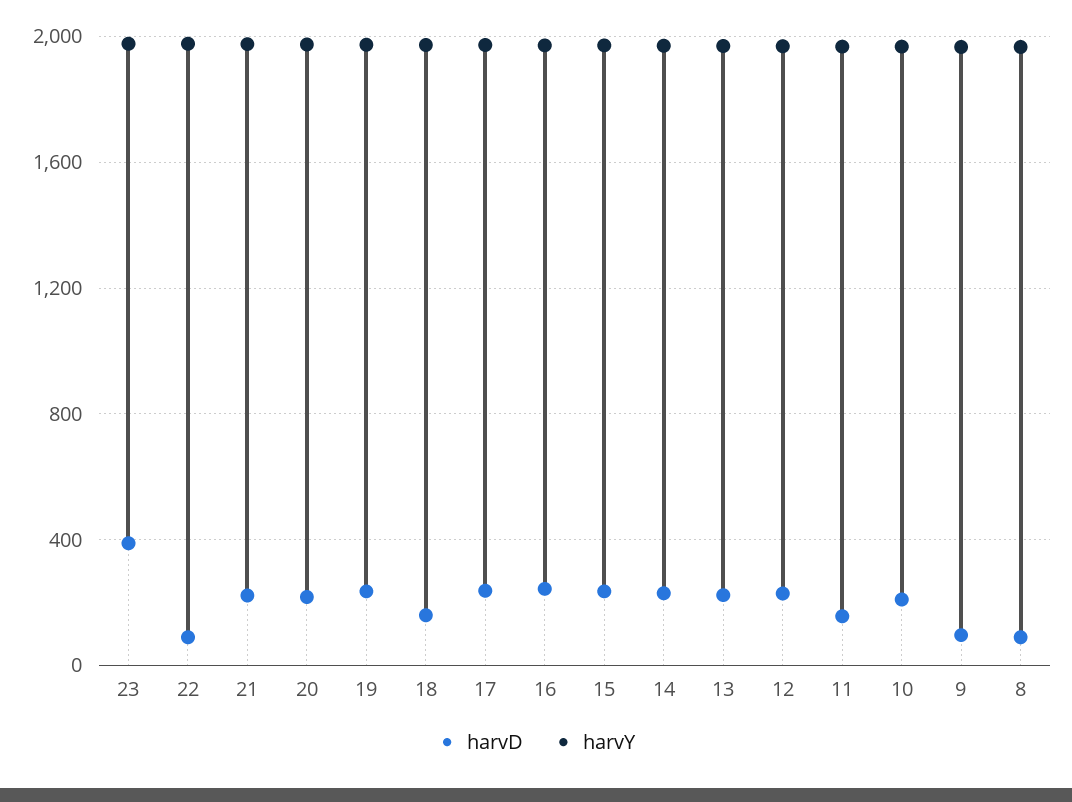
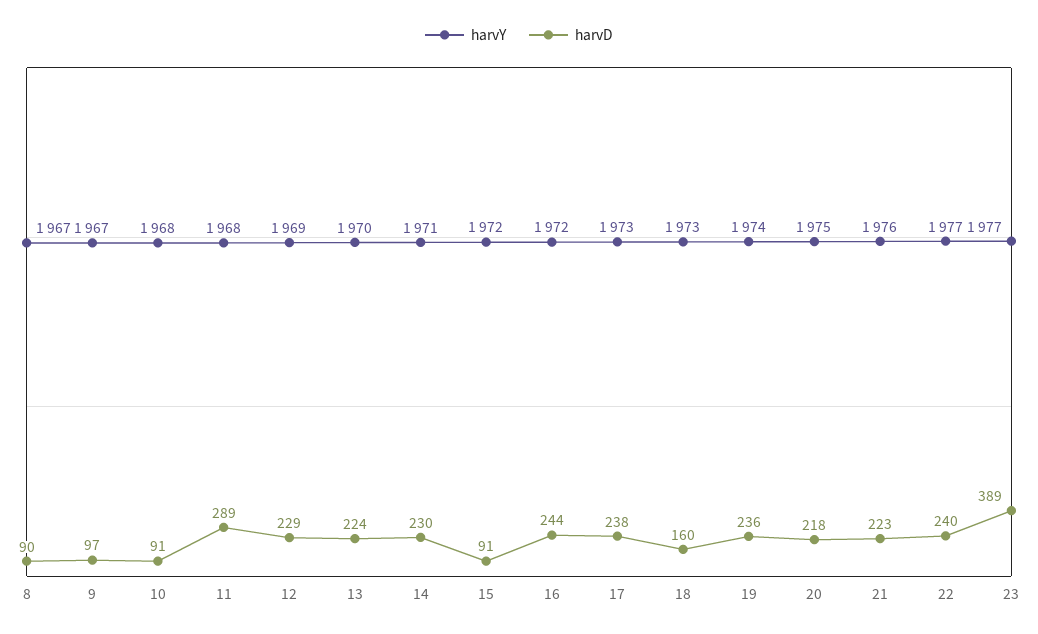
harvD, 22: 100 -> 240
harvD, 15: 250 -> 91
harvD, 11: 150 -> 289
harvD, 10: 200 -> 91

